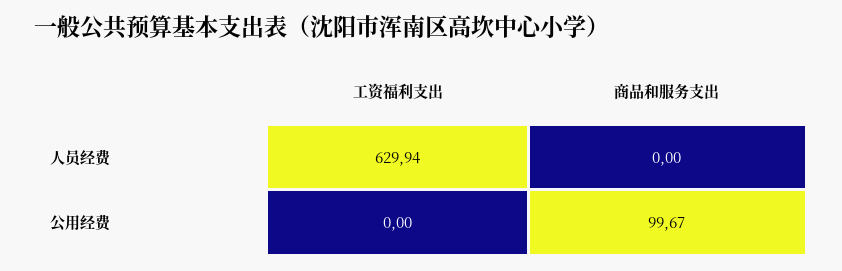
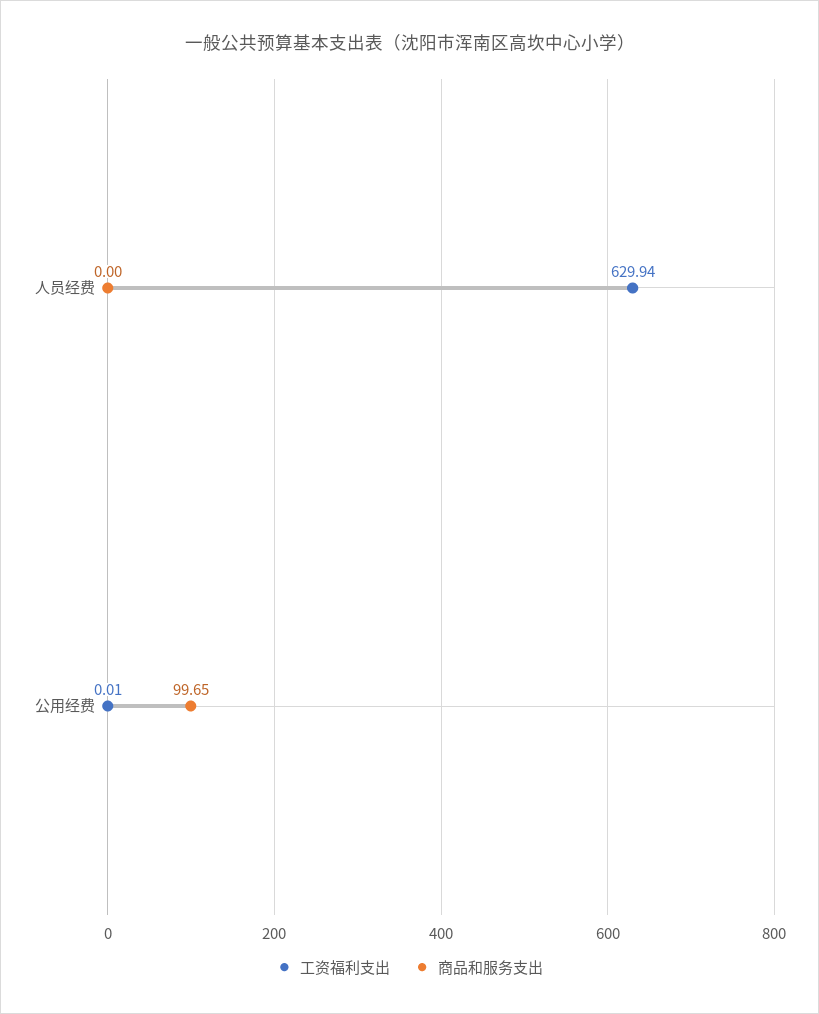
工资福利支出, 公用经费: 0 -> 0.01
商品和服务支出, 公用经费: 99.67 -> 99.65

